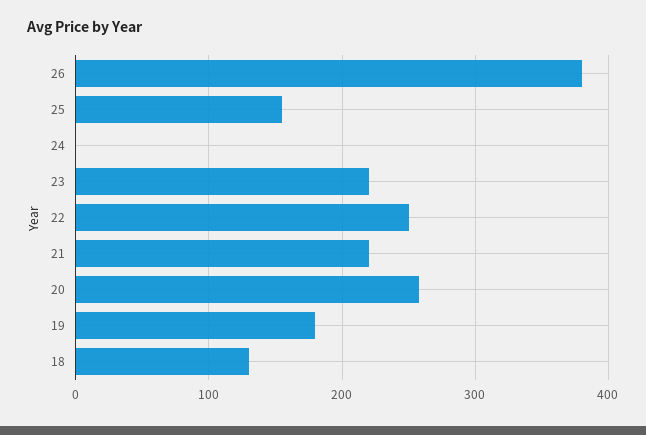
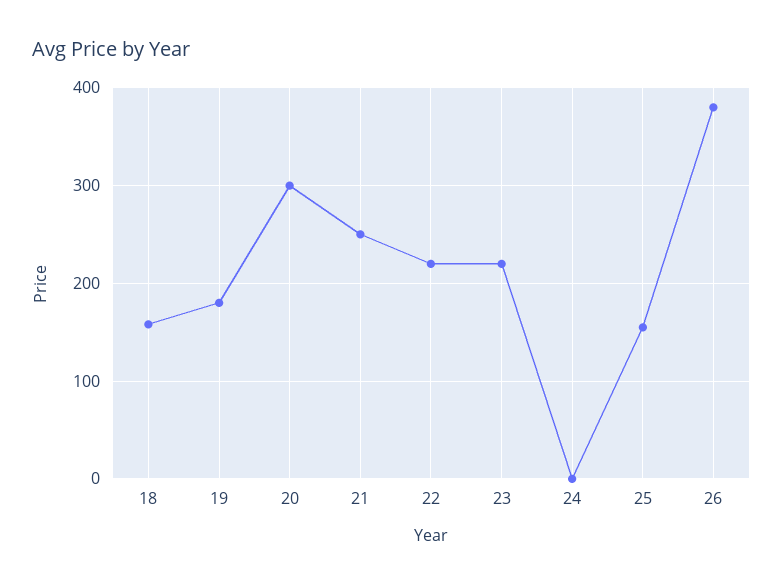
22: 250 -> 220
21: 220 -> 250
20: 260 -> 300
18: 130 -> 160

